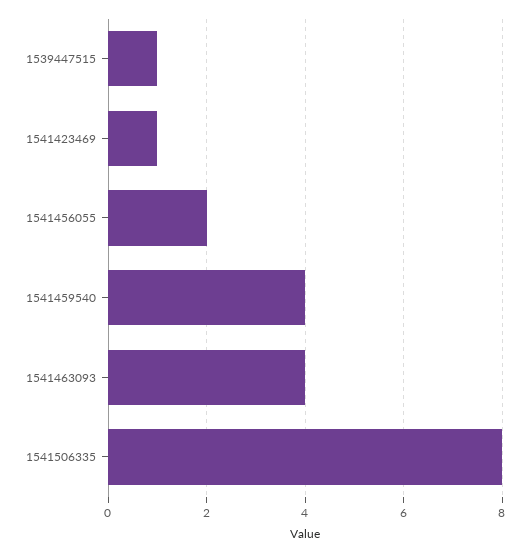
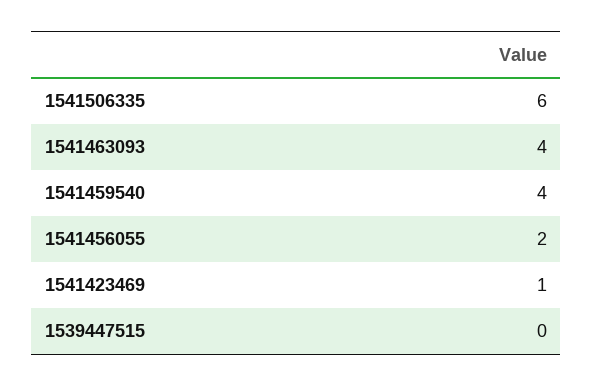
1539447515: 1 -> 0
1541506335: 8 -> 6

